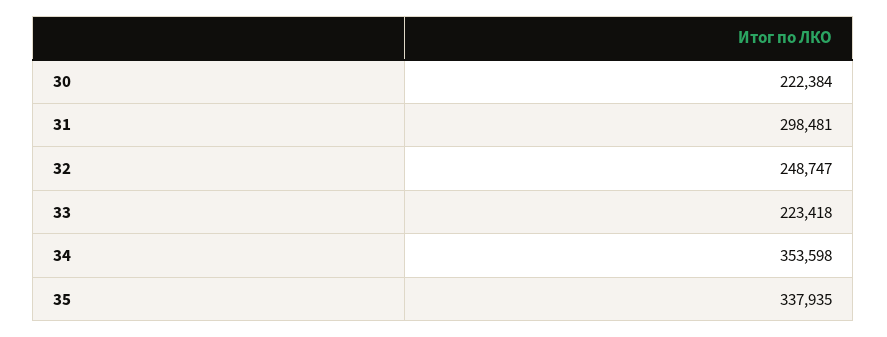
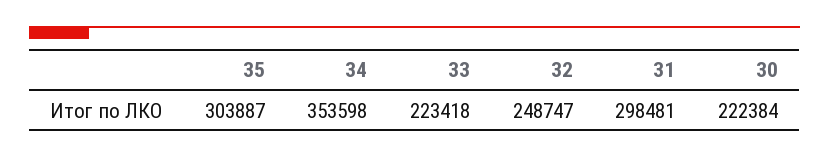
35: 337935 -> 303887

